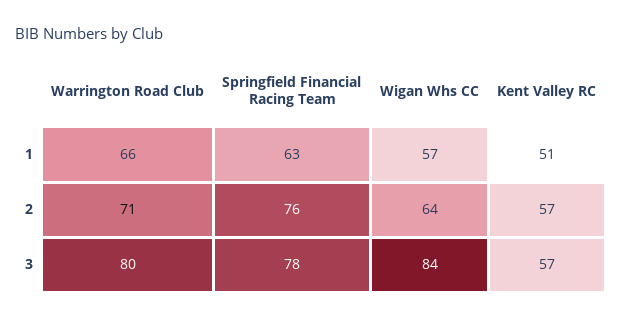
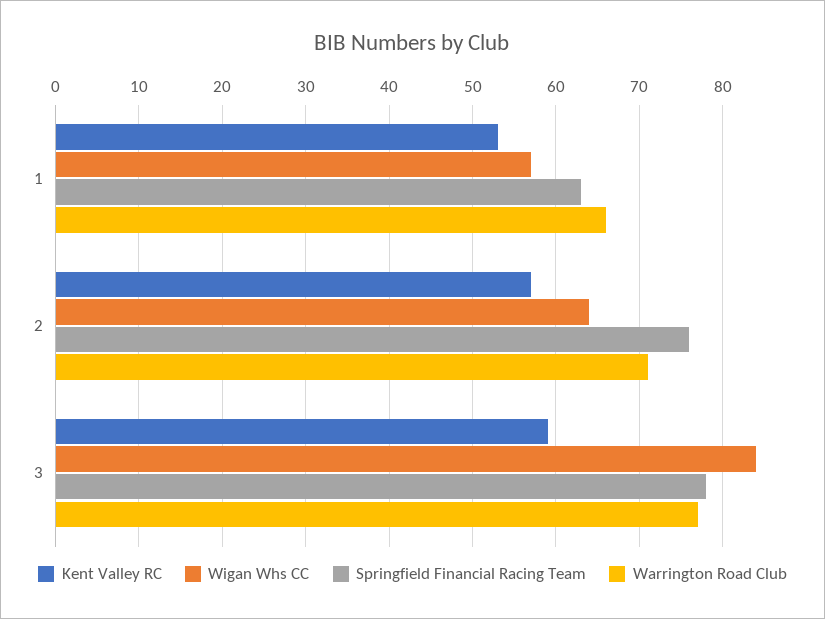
Kent Valley RC, 1: 51 -> 53
Warrington Road Club, 3: 80 -> 77
Kent Valley RC, 3: 57 -> 59

